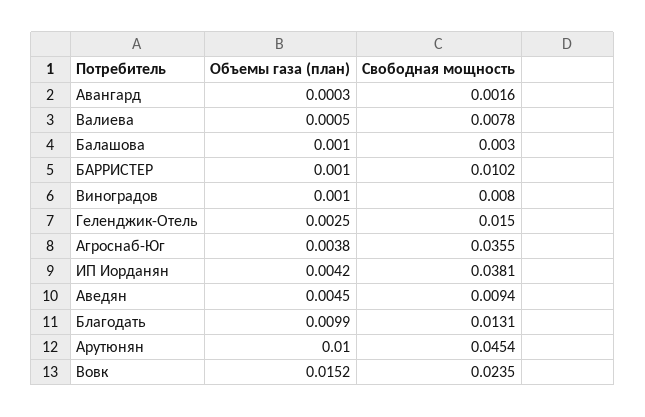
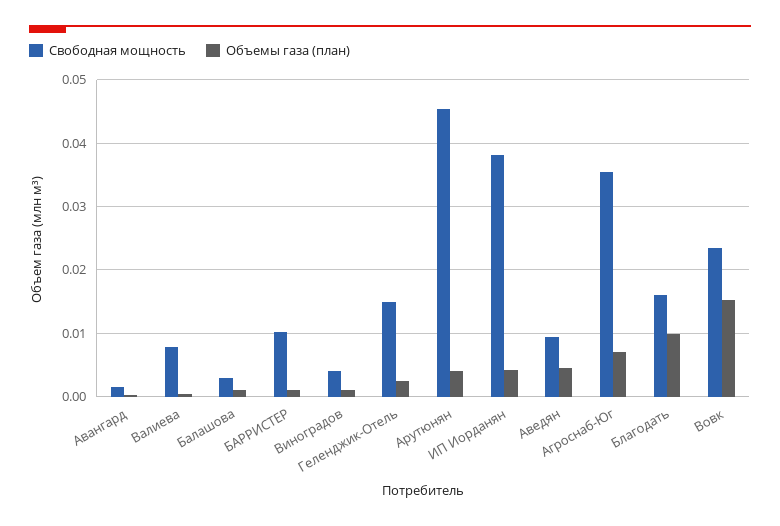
Свободная мощность, Виноградов: 0.008 -> 0.004
Объемы газа (план), Агроснаб-Юг: 0.0038 -> 0.007
Свободная мощность, Благодать: 0.0131 -> 0.016
Объемы газа (план), Арутюнян: 0.01 -> 0.004

